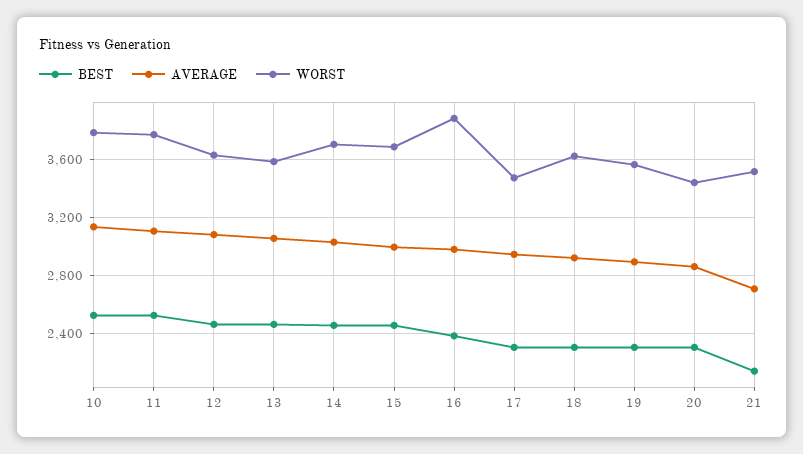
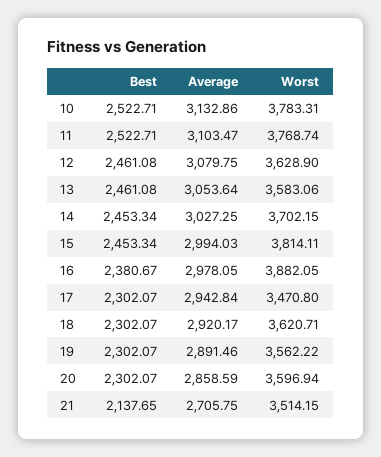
WORST, 15: 3700 -> 3814.11
WORST, 20: 3450 -> 3596.94

